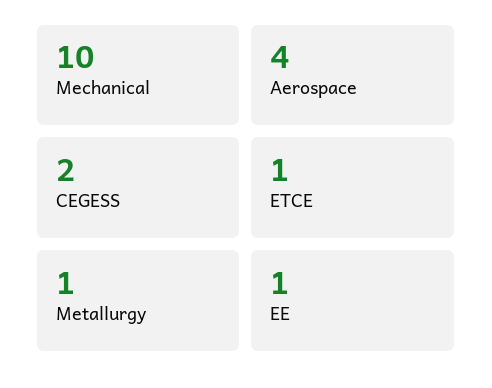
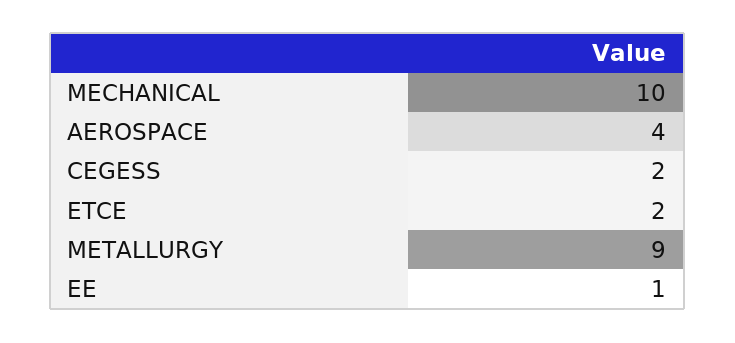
ETCE: 1 -> 2
Metallurgy: 1 -> 9

